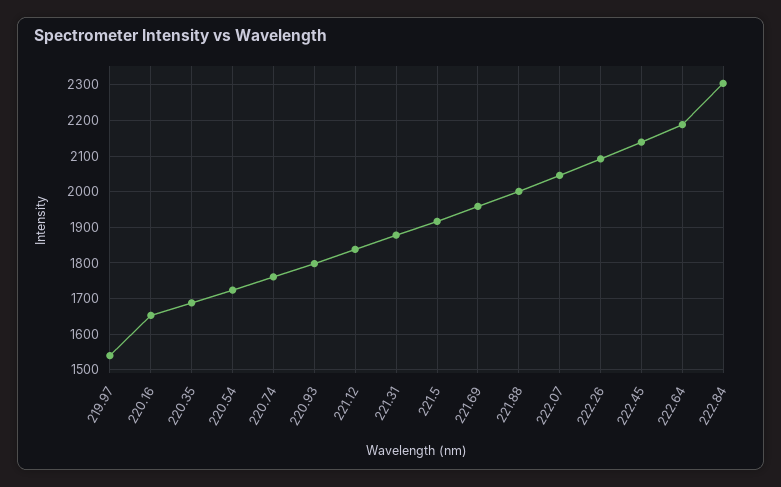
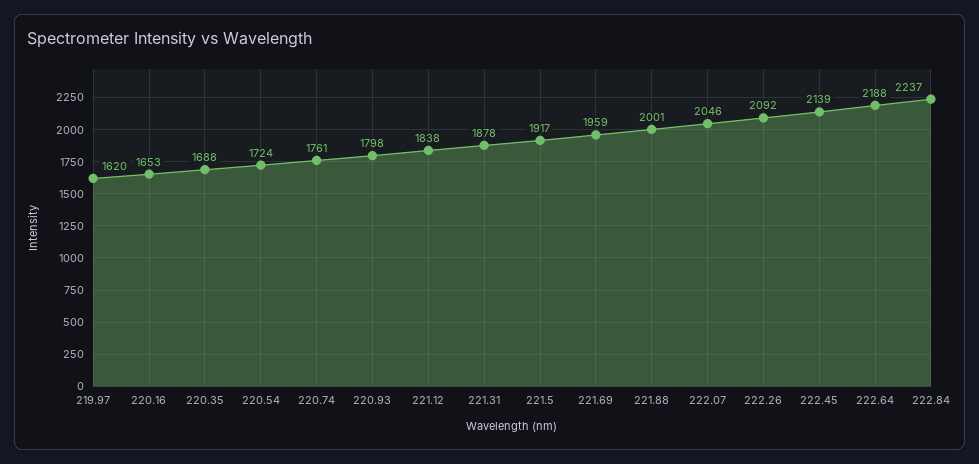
219.97: 1540 -> 1620
222.84: 2300 -> 2237

